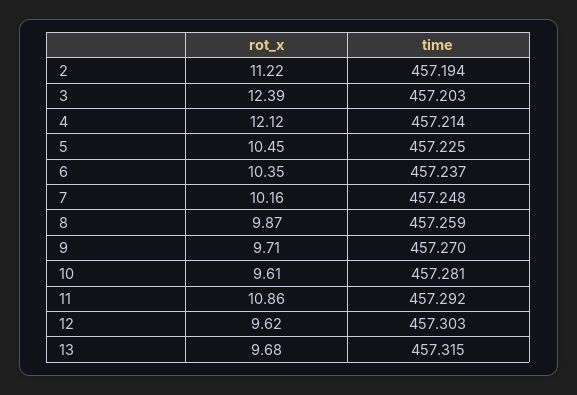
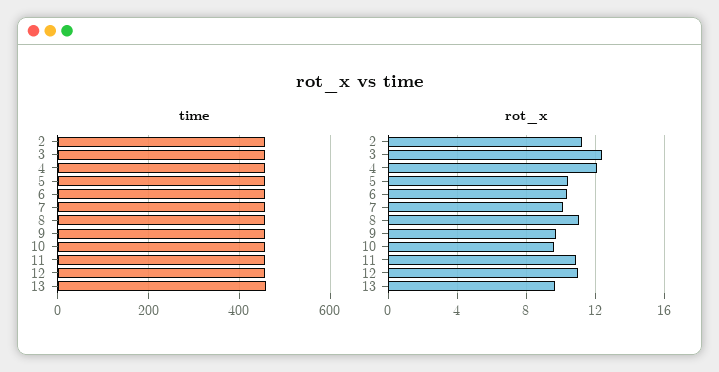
rot_x, 8: 9.87 -> 11
rot_x, 12: 9.62 -> 11

